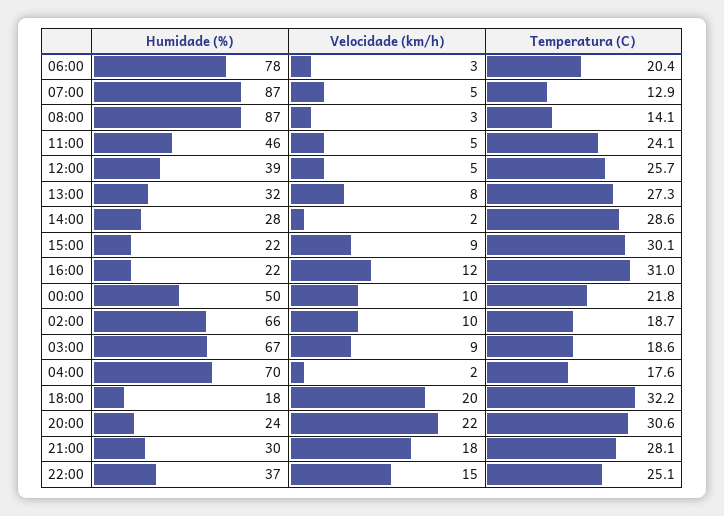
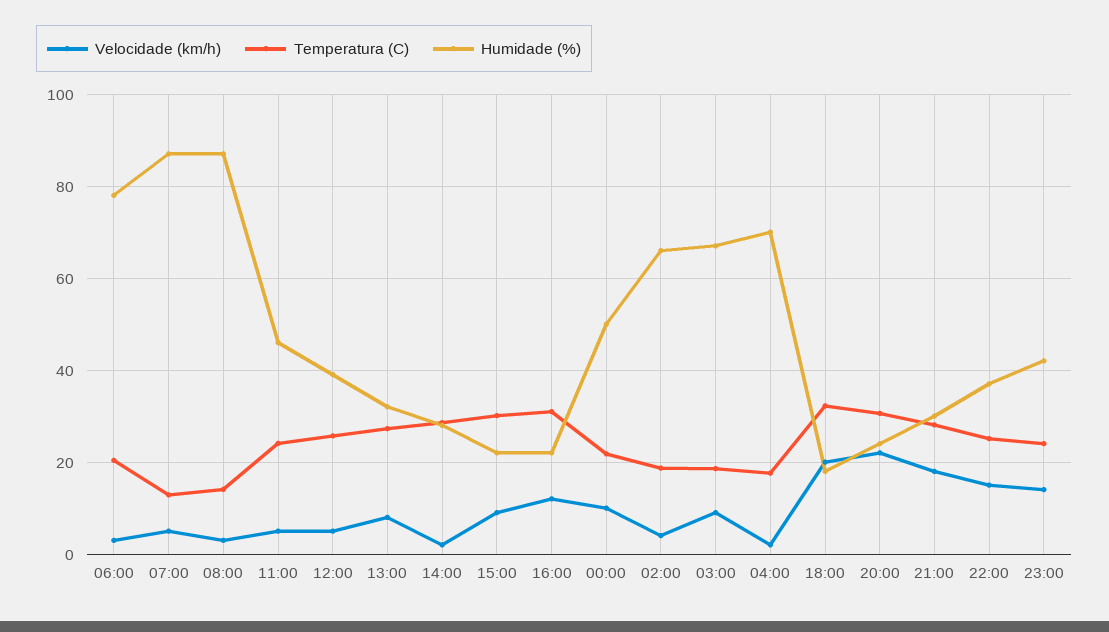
Velocidade (km/h), 02:00: 10 -> 4
Velocidade (km/h), 23:00: none -> 14
Temperatura (C), 23:00: none -> 24
Humidade (%), 23:00: none -> 42

